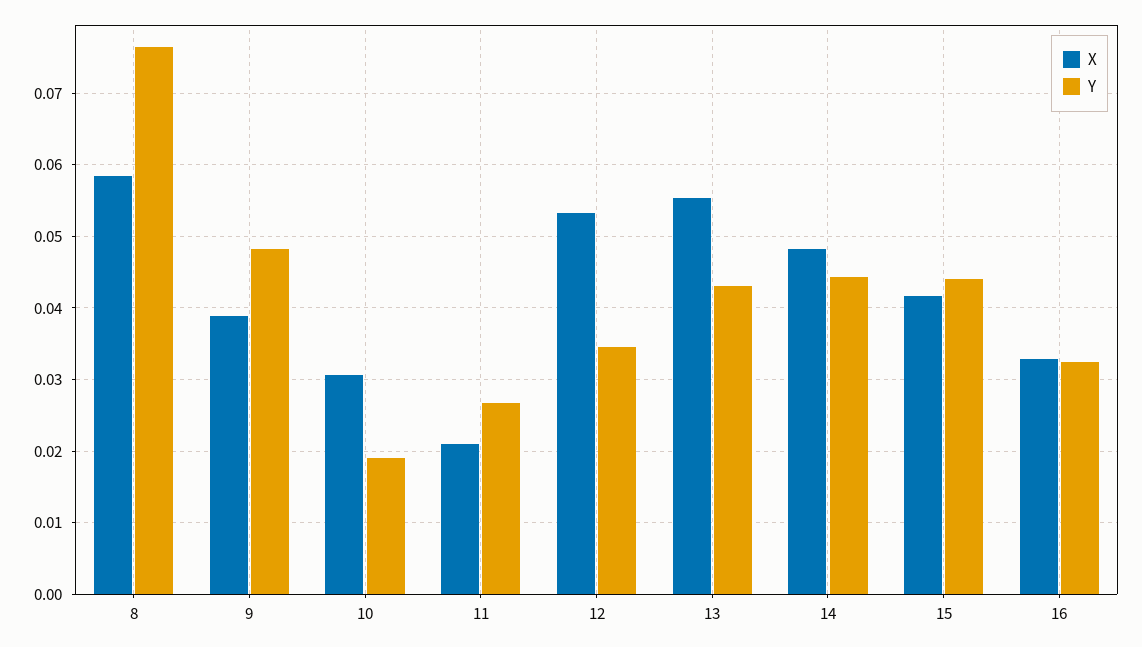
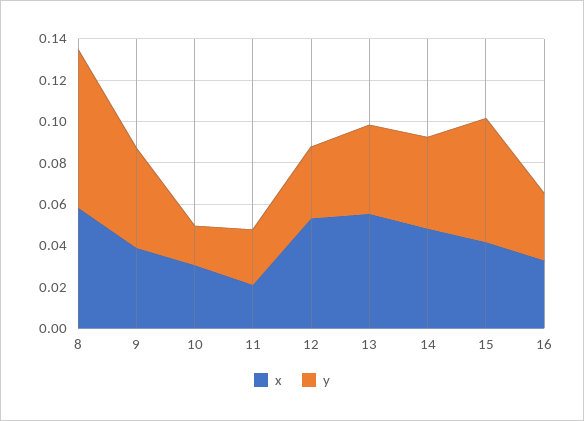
Y, 15: 0.044 -> 0.06

